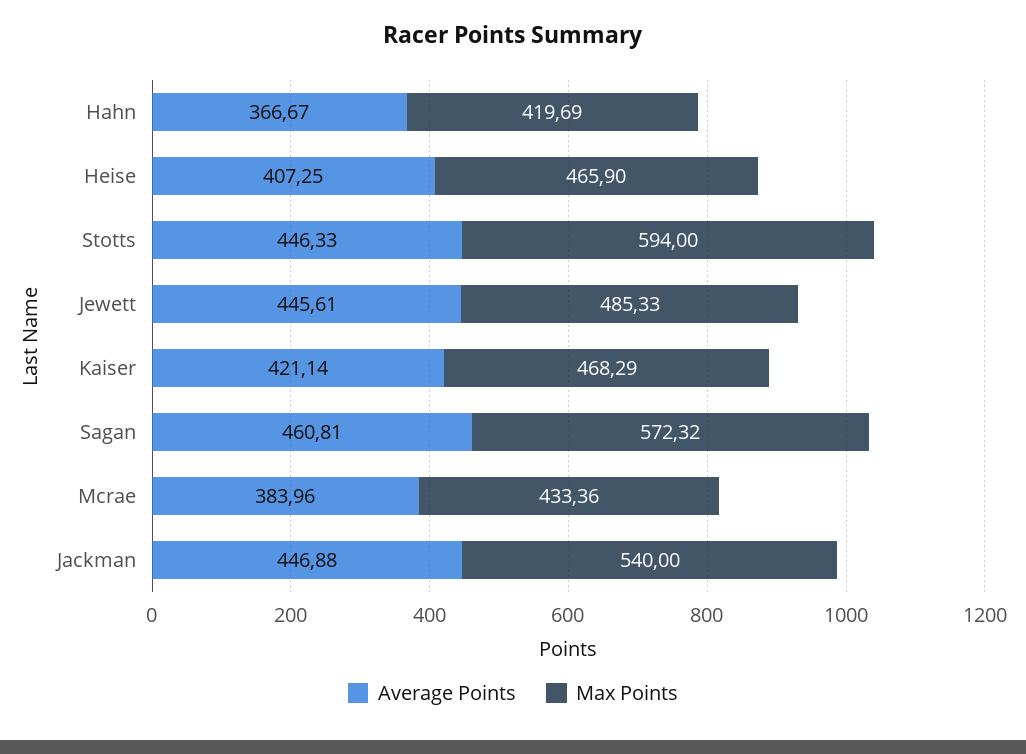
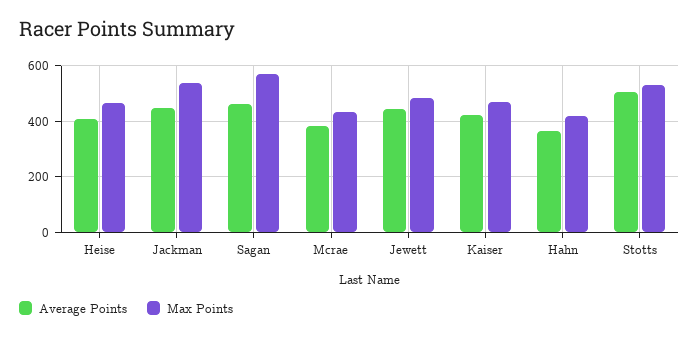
Average Points, Stotts: 446.33 -> 500
Max Points, Stotts: 594 -> 525

